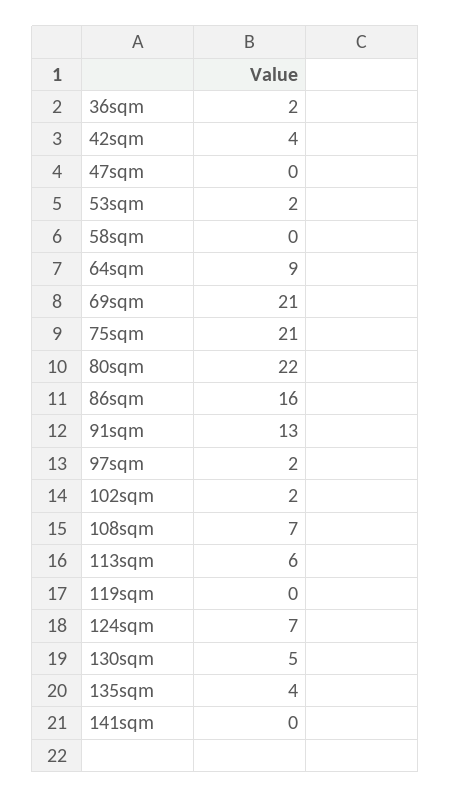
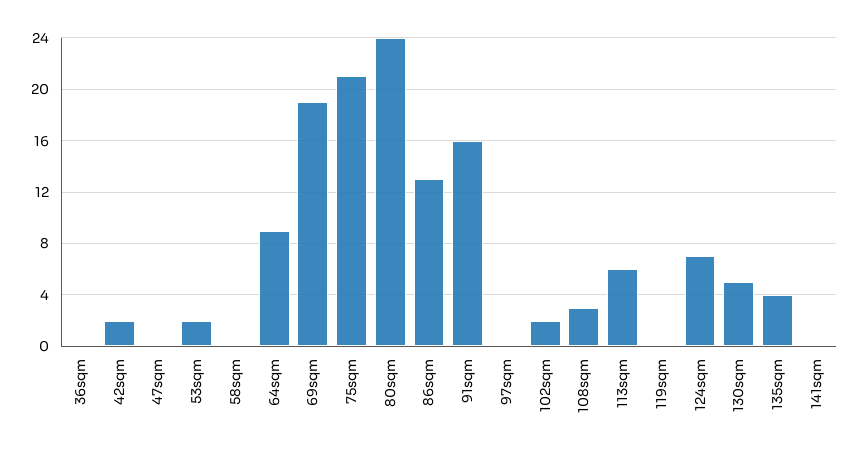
36sqm: 2 -> 0
42sqm: 4 -> 2
69sqm: 21 -> 19
80sqm: 22 -> 24
86sqm: 16 -> 13
91sqm: 13 -> 16
97sqm: 2 -> 0
108sqm: 7 -> 3

